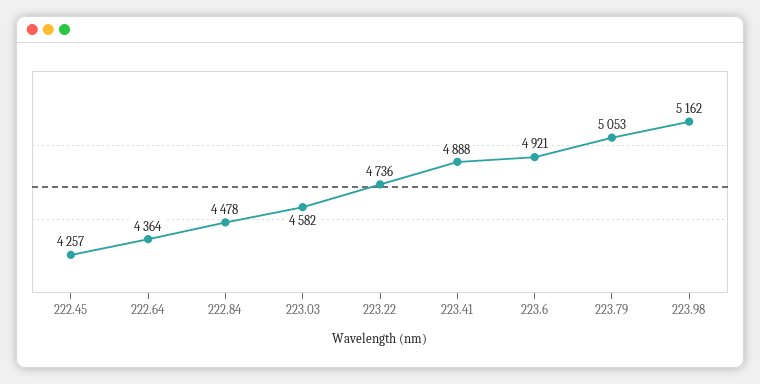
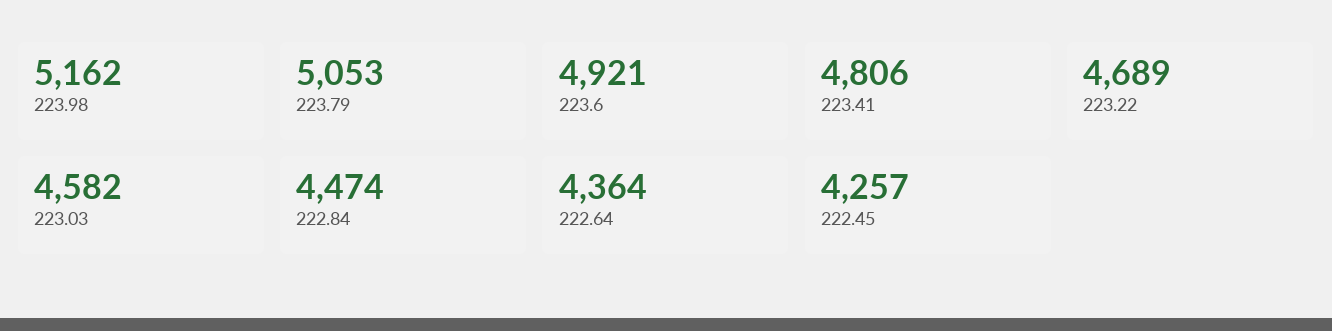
222.84: 4478 -> 4474
223.22: 4736 -> 4689
223.41: 4888 -> 4806

